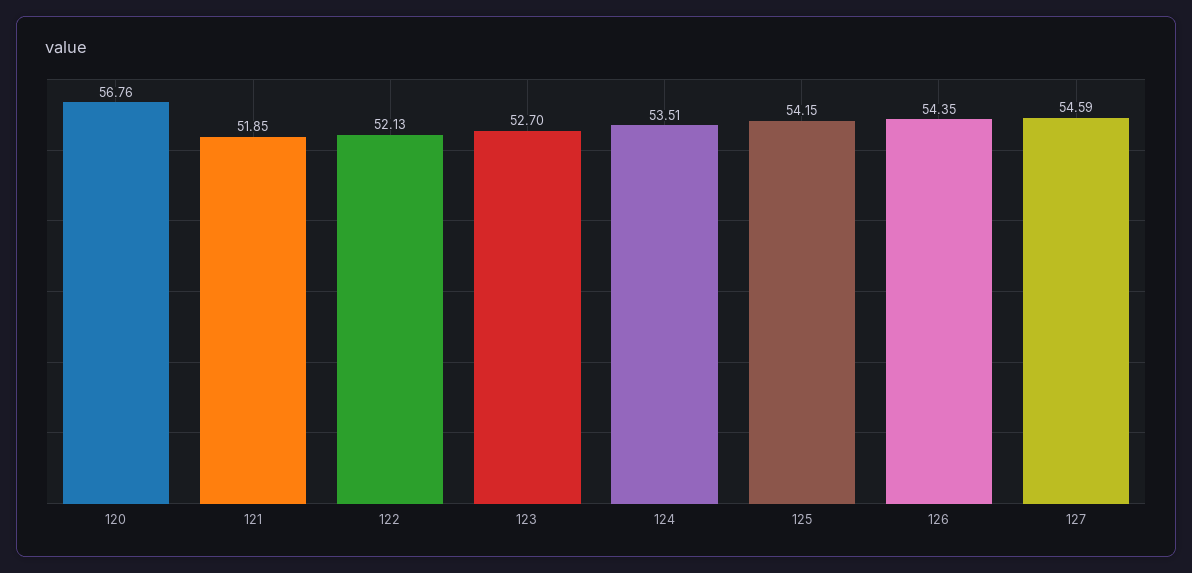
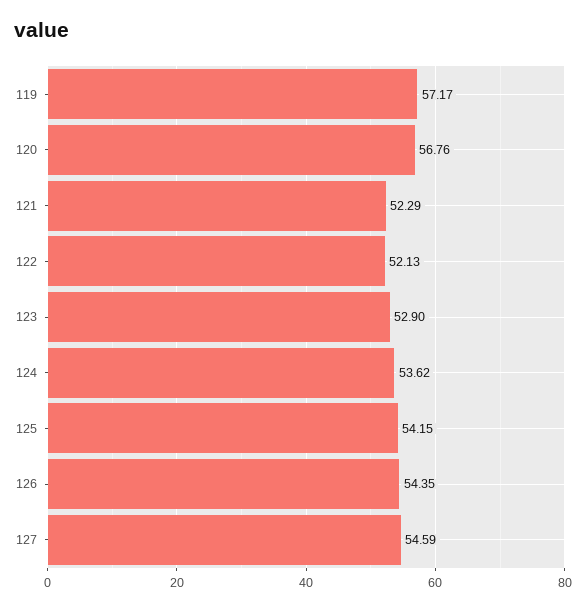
121: 51.85 -> 52.29
123: 52.7 -> 52.9
124: 53.51 -> 53.62
119: none -> 57.17

